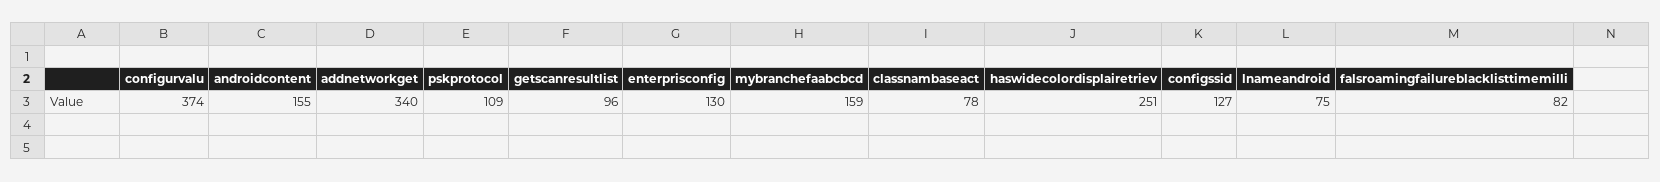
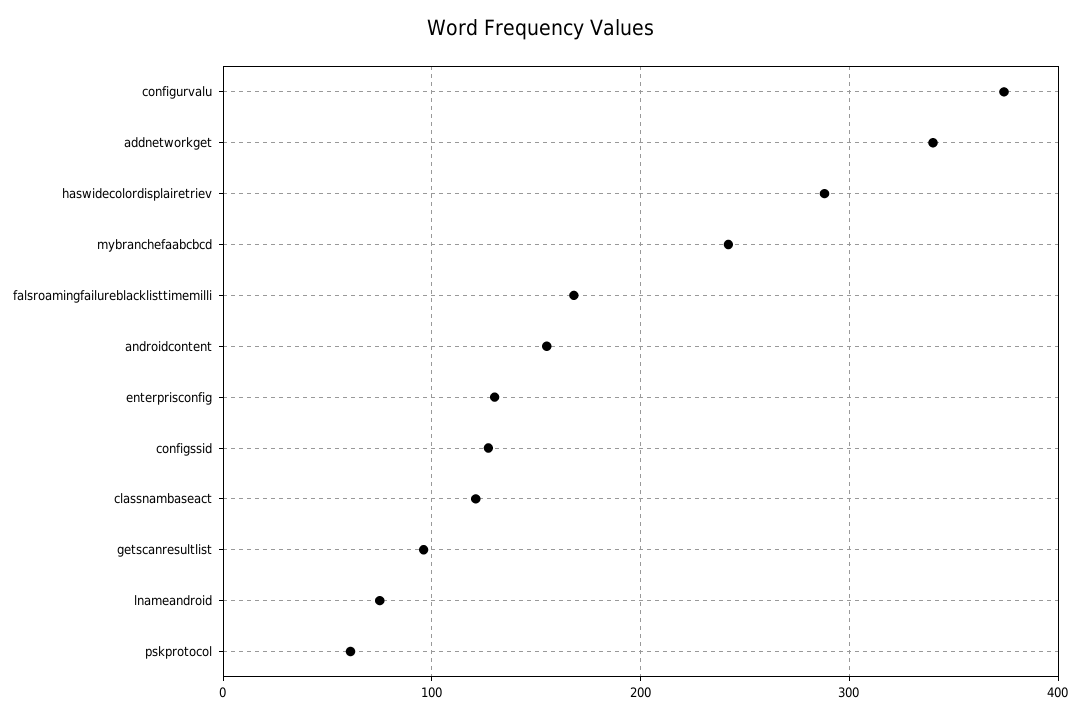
pskprotocol: 109 -> 60
mybranchefaabcbcd: 159 -> 240
classnambaseact: 78 -> 120
haswidecolordisplairetriev: 251 -> 290
falsroamingfailureblacklisttimemilli: 82 -> 170

